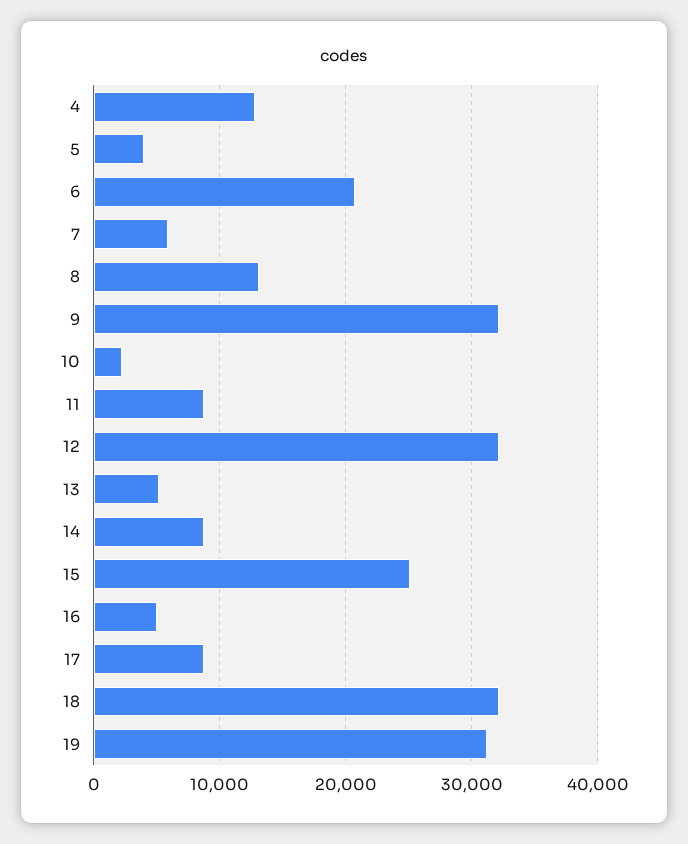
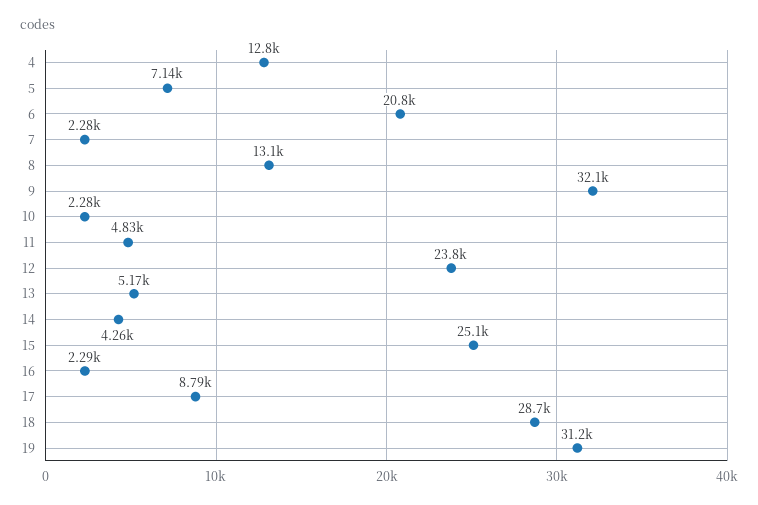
5: 4000 -> 7140
7: 6000 -> 2280
11: 9000 -> 4830
12: 32000 -> 23800
14: 9000 -> 4260
16: 5000 -> 2290
18: 32000 -> 28700

